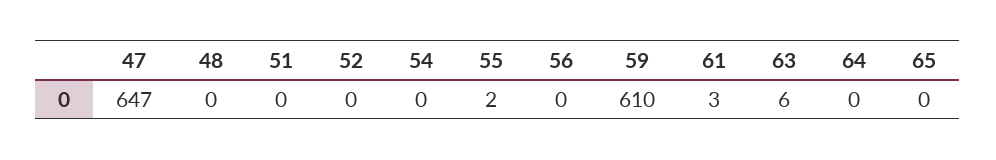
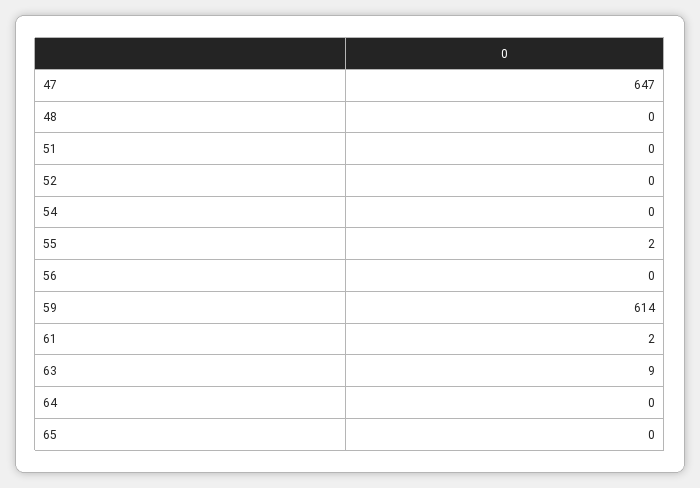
59: 610 -> 614
61: 3 -> 2
63: 6 -> 9

